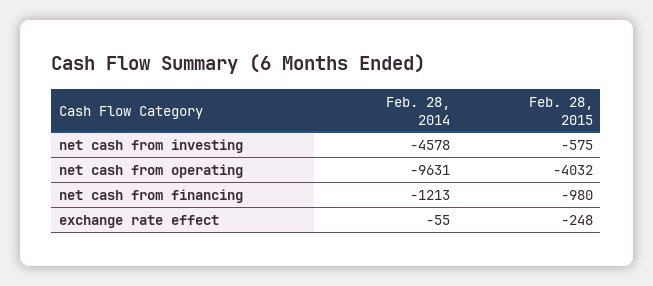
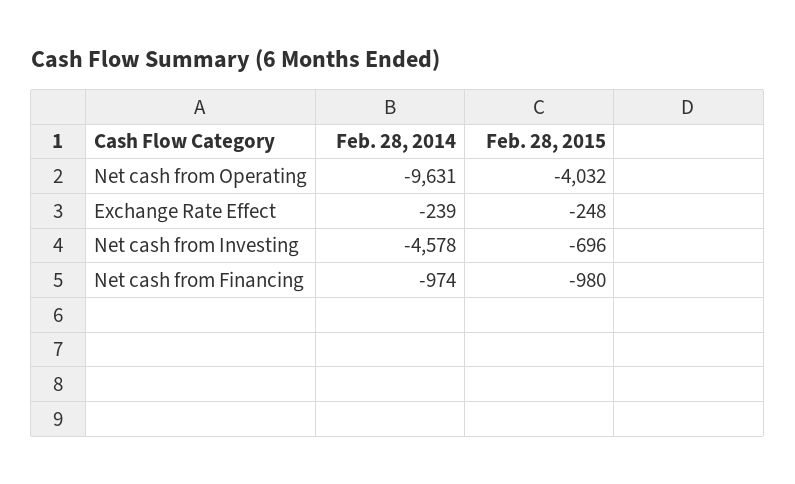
Feb. 28, 2015, net cash from investing: -575 -> -696
Feb. 28, 2014, net cash from financing: -1213 -> -974
Feb. 28, 2014, exchange rate effect: -55 -> -239

